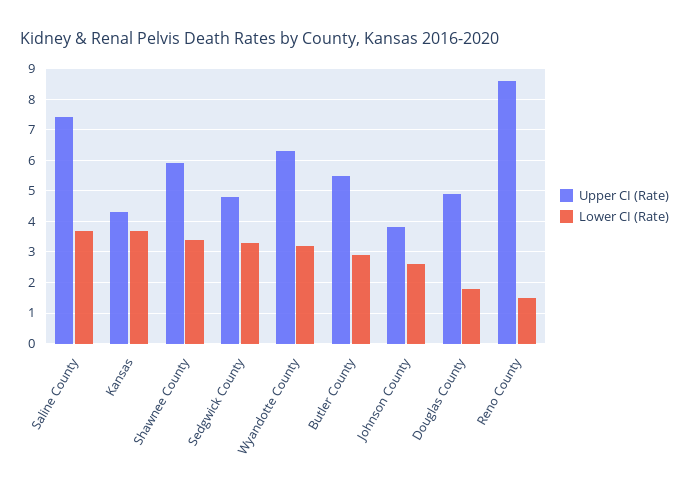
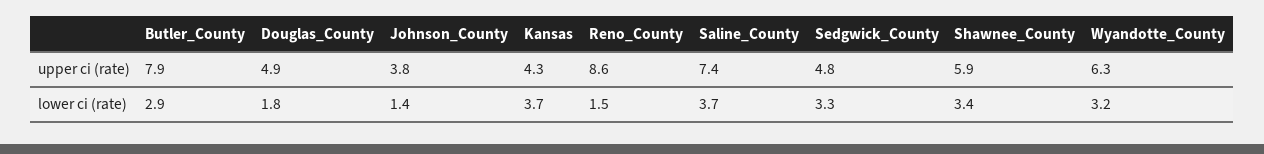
Upper CI (Rate), Butler County: 5.5 -> 7.9
Lower CI (Rate), Johnson County: 2.5 -> 1.4

